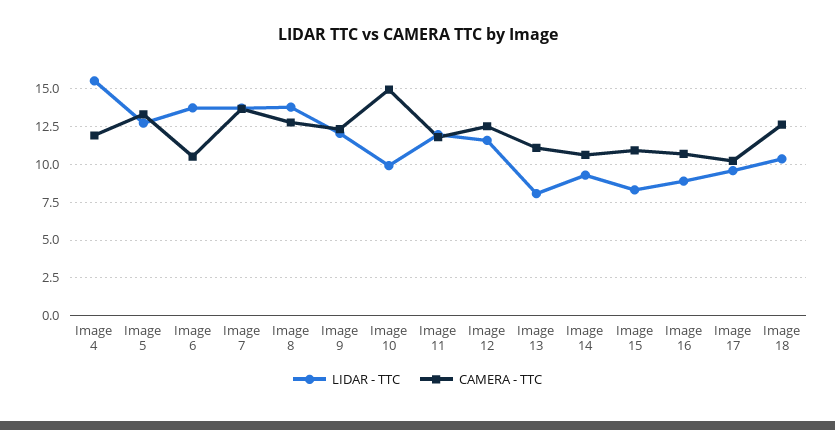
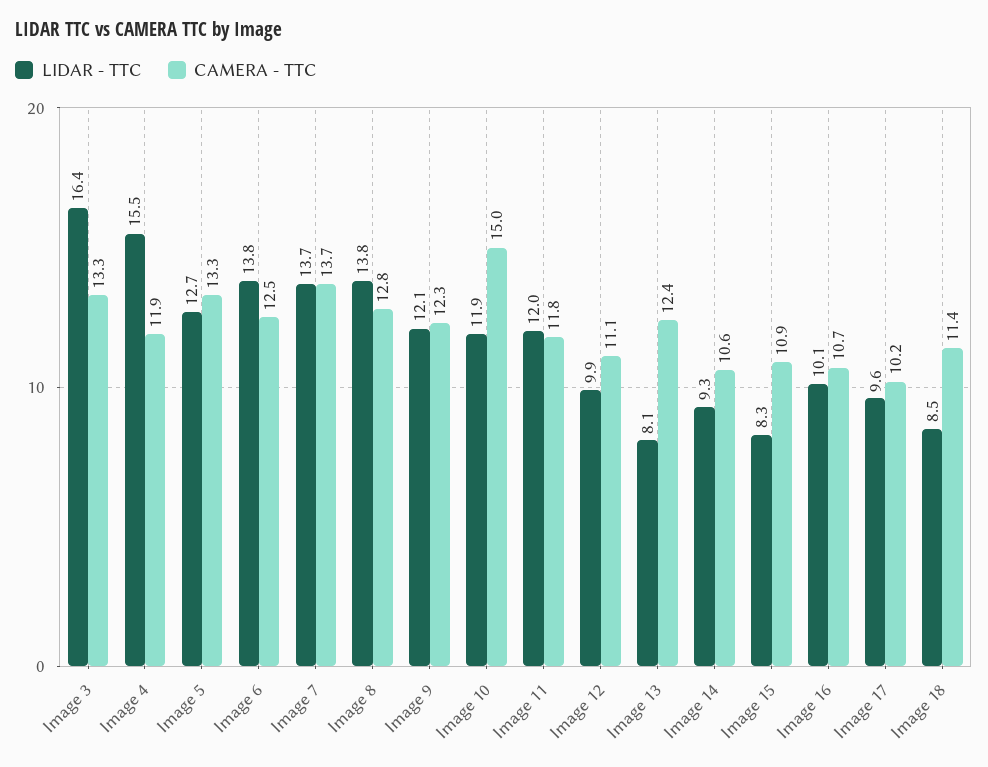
CAMERA - TTC, Image 6: 10.5 -> 12.5
LIDAR - TTC, Image 10: 10 -> 11.9
LIDAR - TTC, Image 12: 11.5 -> 9.9
CAMERA - TTC, Image 12: 12.5 -> 11.1
CAMERA - TTC, Image 13: 11 -> 12.4
LIDAR - TTC, Image 16: 9 -> 10.1
LIDAR - TTC, Image 18: 10.5 -> 8.5
CAMERA - TTC, Image 18: 12.5 -> 11.4
LIDAR - TTC, Image 3: none -> 16.4
CAMERA - TTC, Image 3: none -> 13.3

